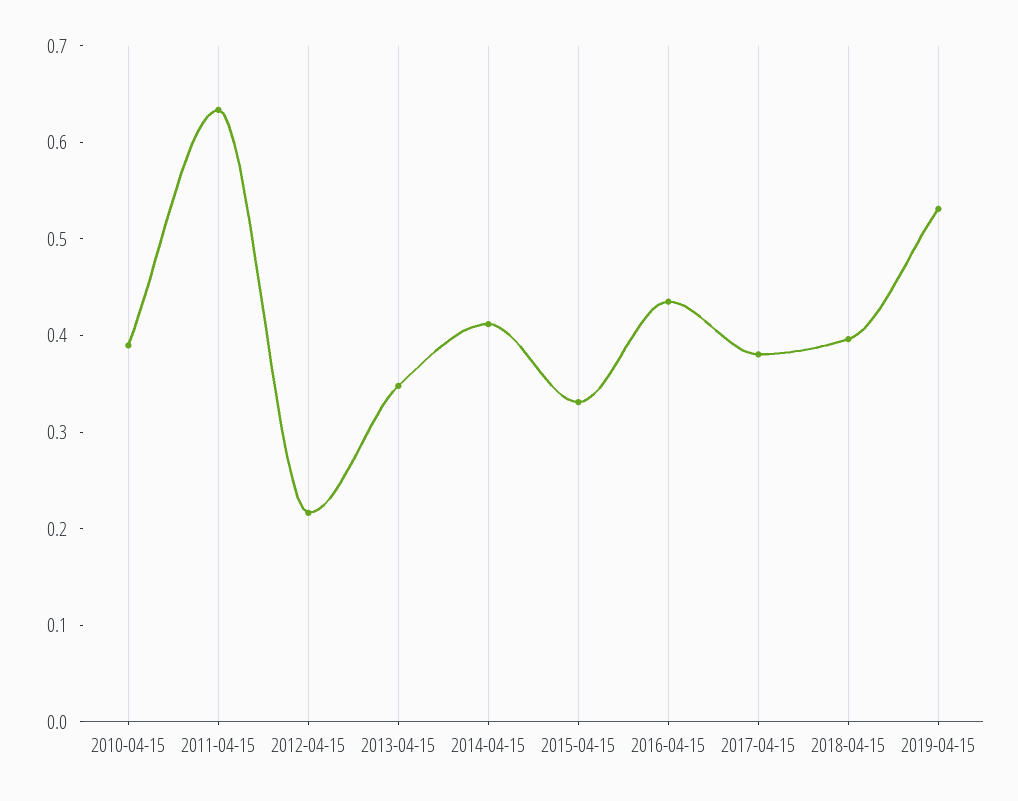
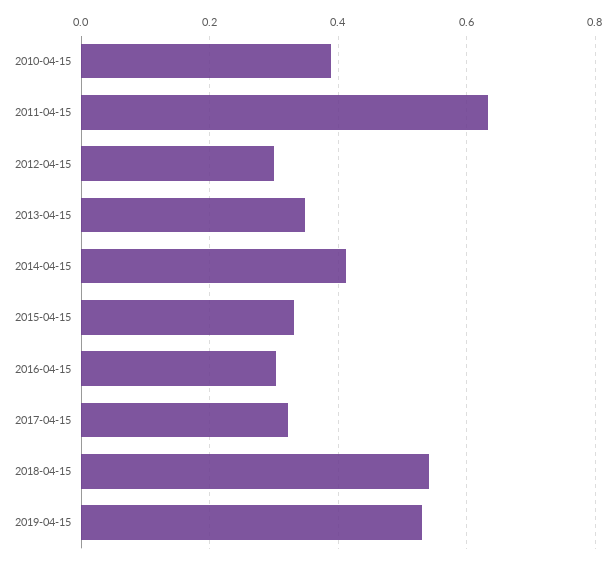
2012-04-15: 0.22 -> 0.3
2016-04-15: 0.44 -> 0.3
2017-04-15: 0.38 -> 0.32
2018-04-15: 0.4 -> 0.54

